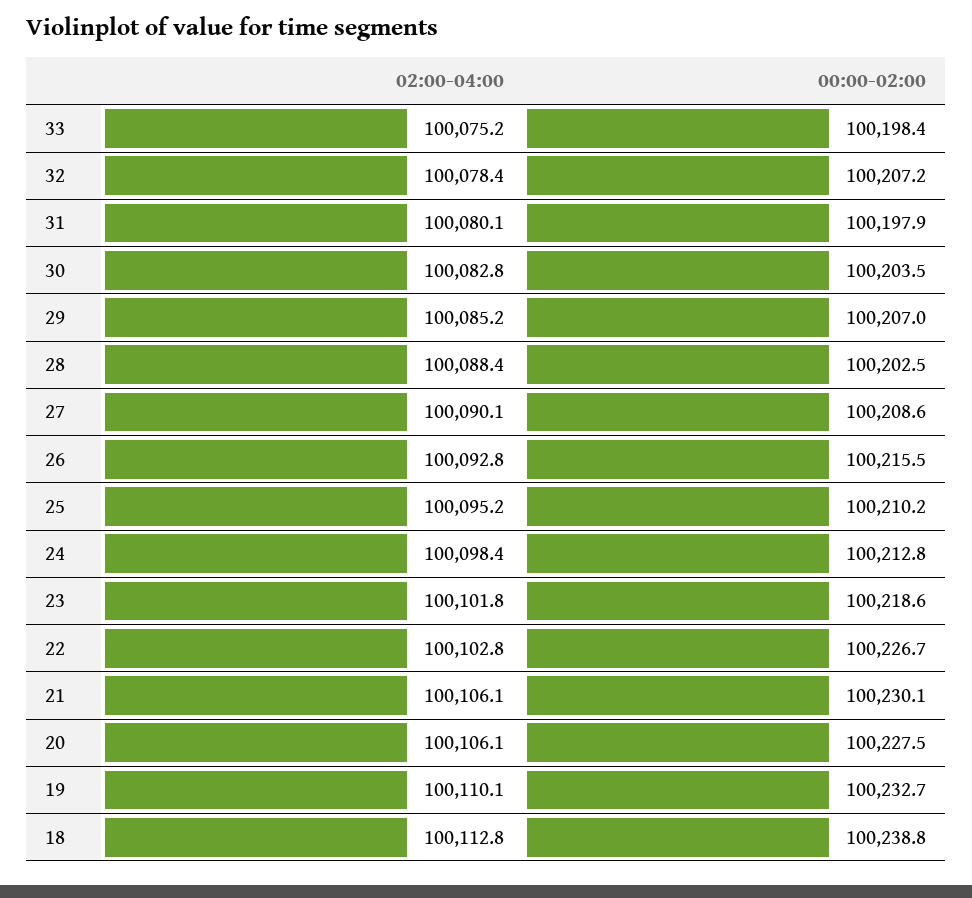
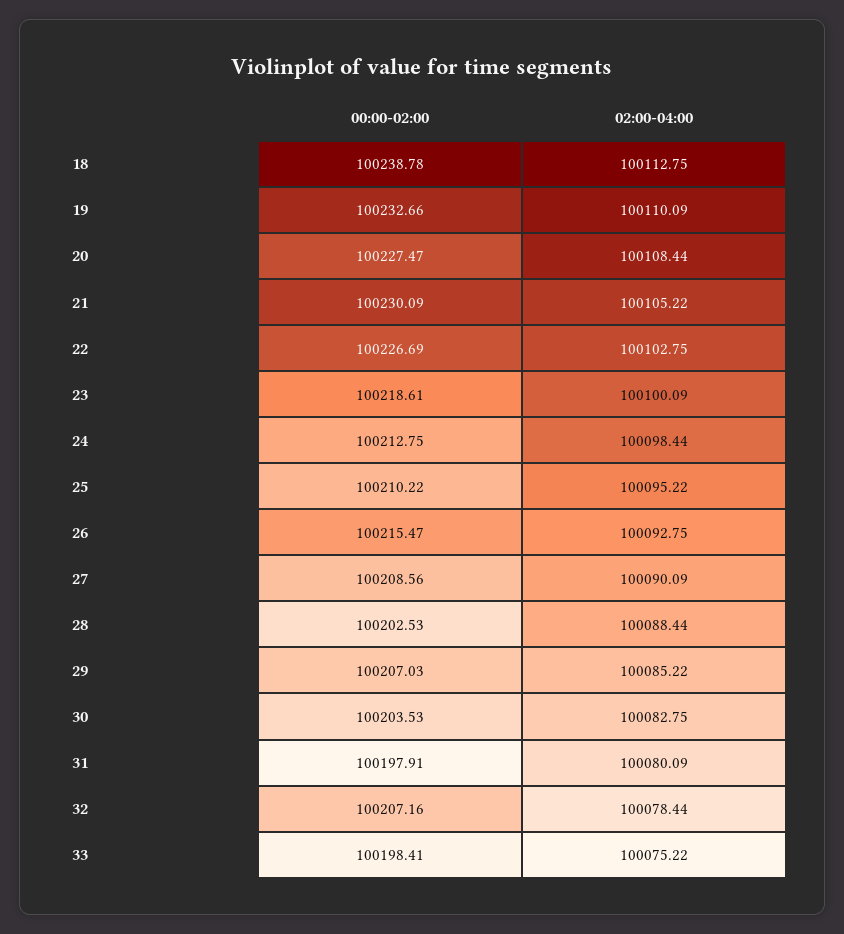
02:00-04:00, 23: 100101.8 -> 100100.09
02:00-04:00, 21: 100106.1 -> 100105.22
02:00-04:00, 20: 100106.1 -> 100108.44

